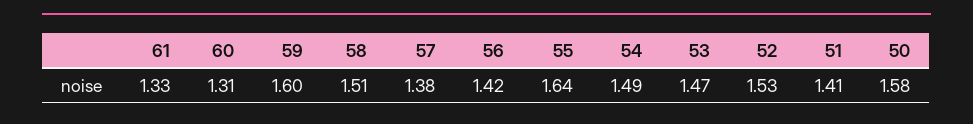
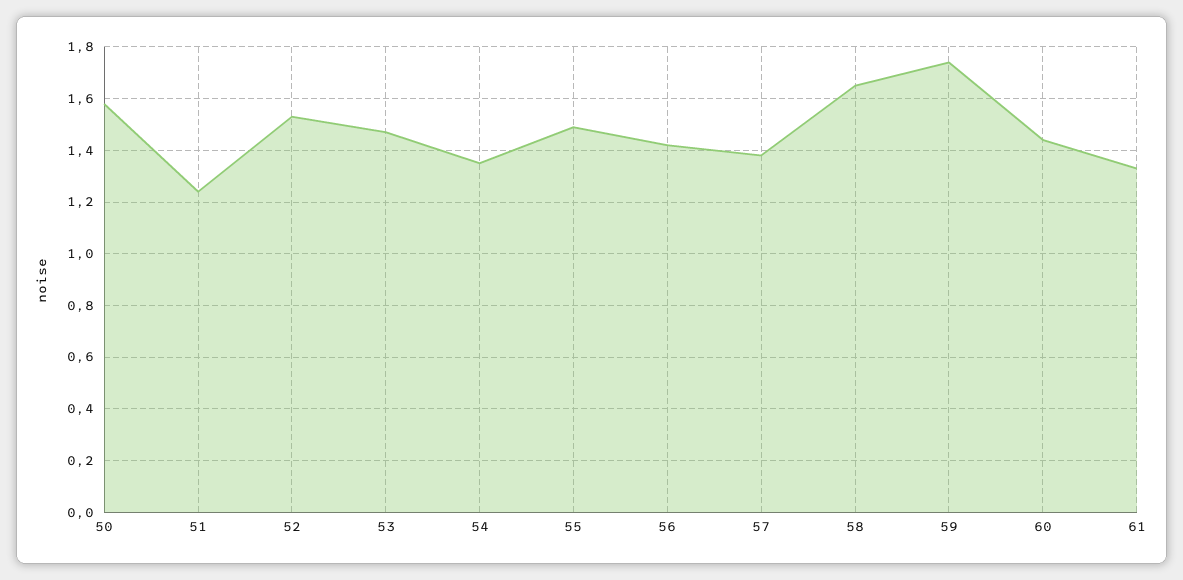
60: 1.31 -> 1.45
59: 1.6 -> 1.75
58: 1.51 -> 1.65
55: 1.64 -> 1.5
54: 1.49 -> 1.35
51: 1.41 -> 1.25

